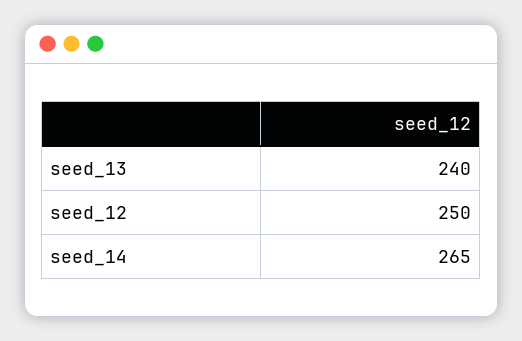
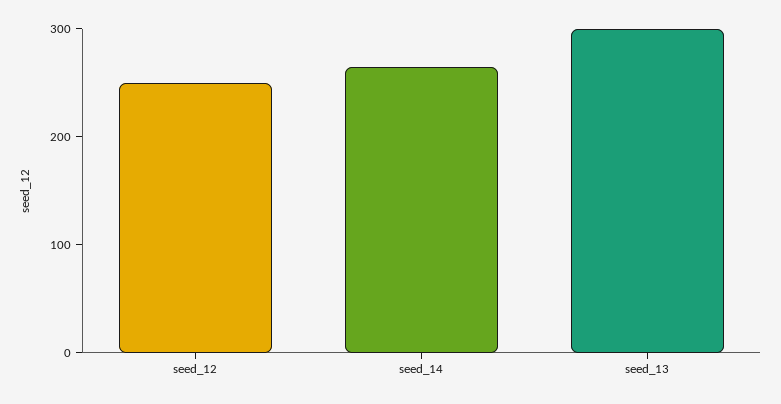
seed_13: 240 -> 300

